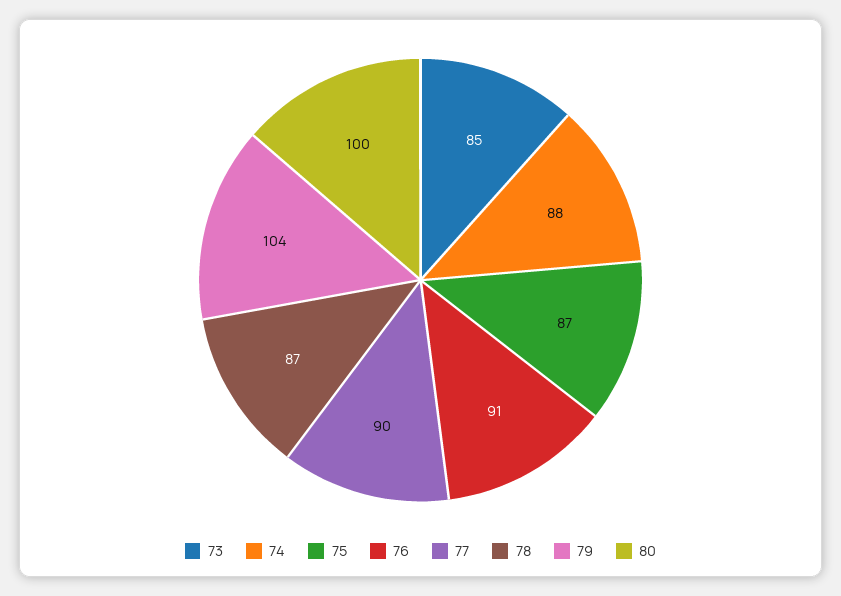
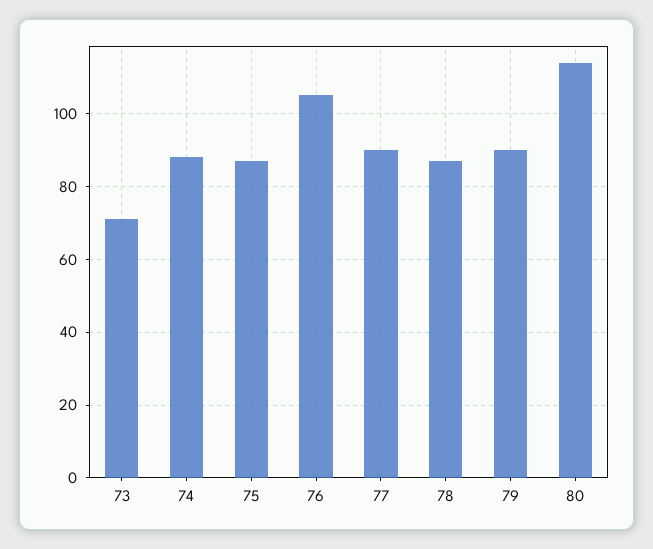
73: 85 -> 70
76: 91 -> 105
79: 104 -> 90
80: 100 -> 115

